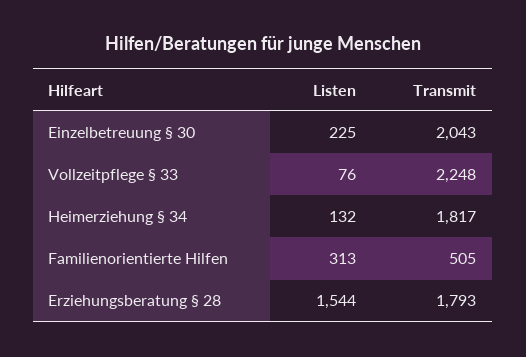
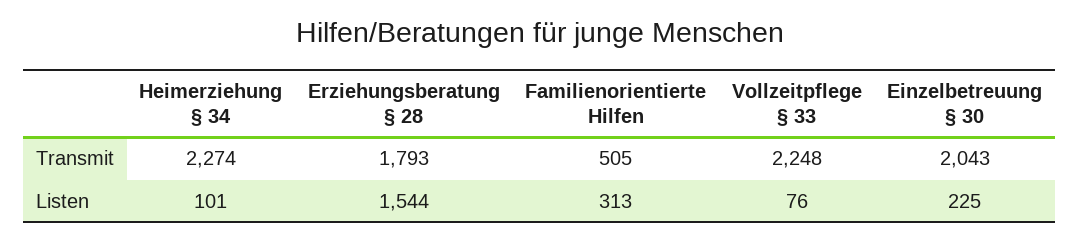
Listen, Heimerziehung § 34: 132 -> 101
Transmit, Heimerziehung § 34: 1817 -> 2274

